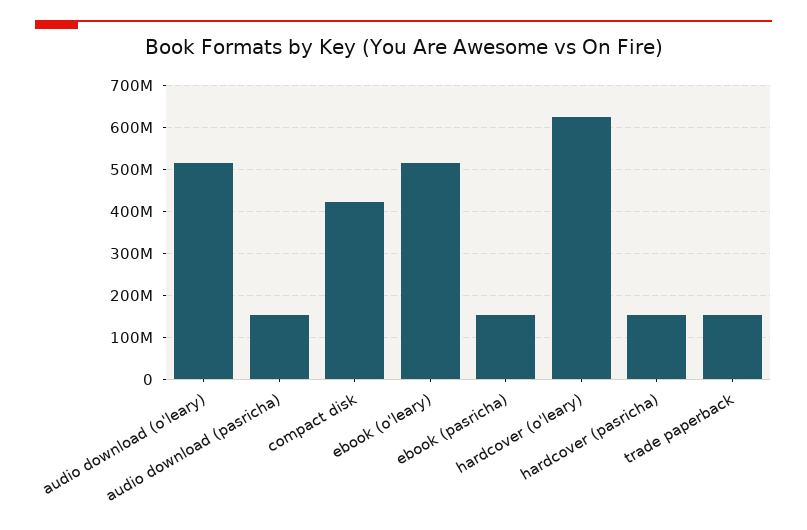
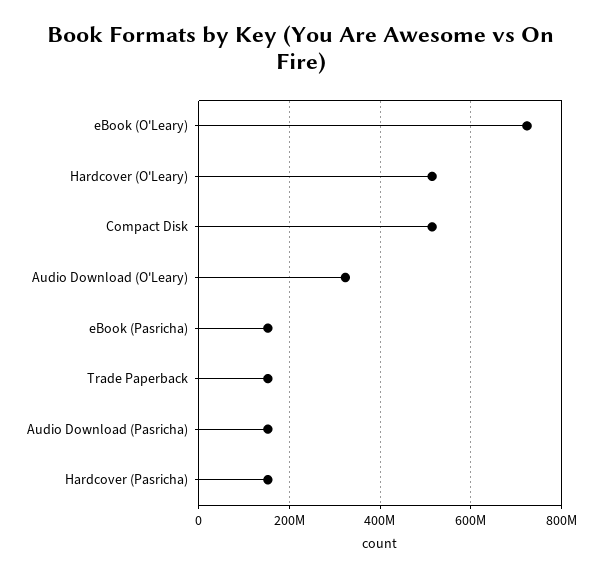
audio download (o'leary): 520000000 -> 320000000
compact disk: 420000000 -> 520000000
ebook (o'leary): 520000000 -> 720000000
hardcover (o'leary): 620000000 -> 520000000

